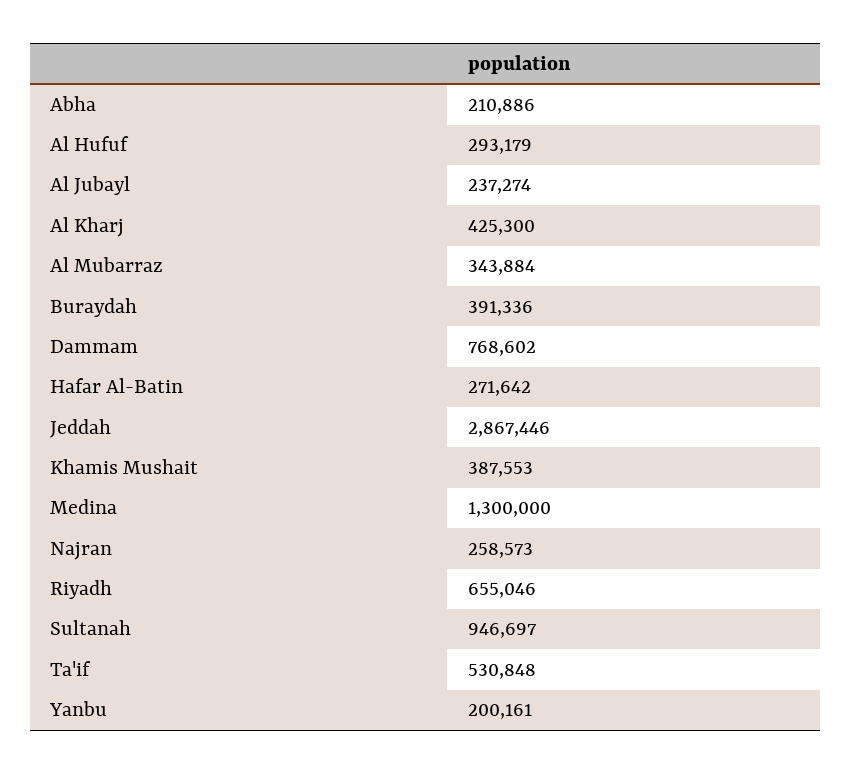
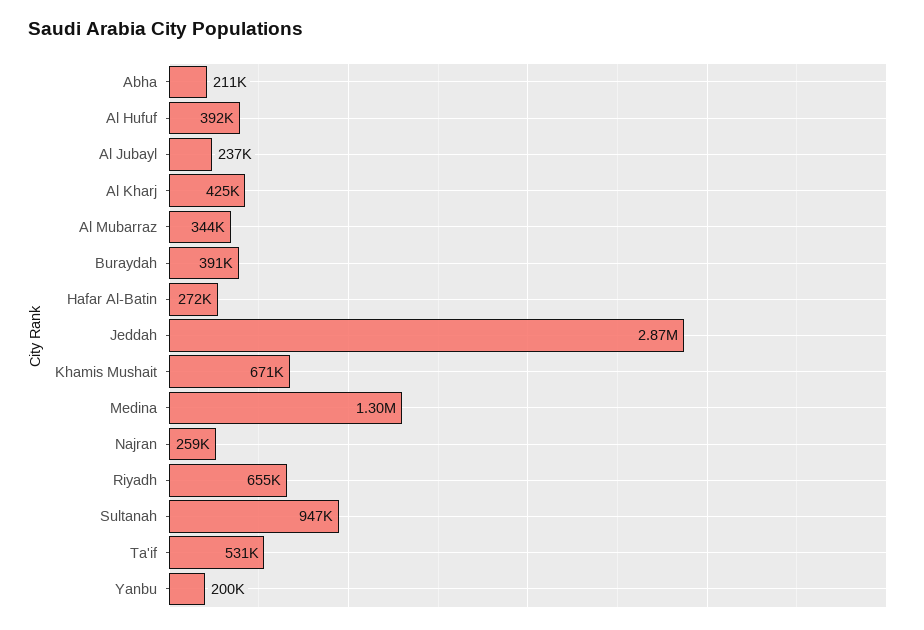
Al Hufuf: 293179 -> 392000
Dammam: 768602 -> none
Khamis Mushait: 387553 -> 671000

